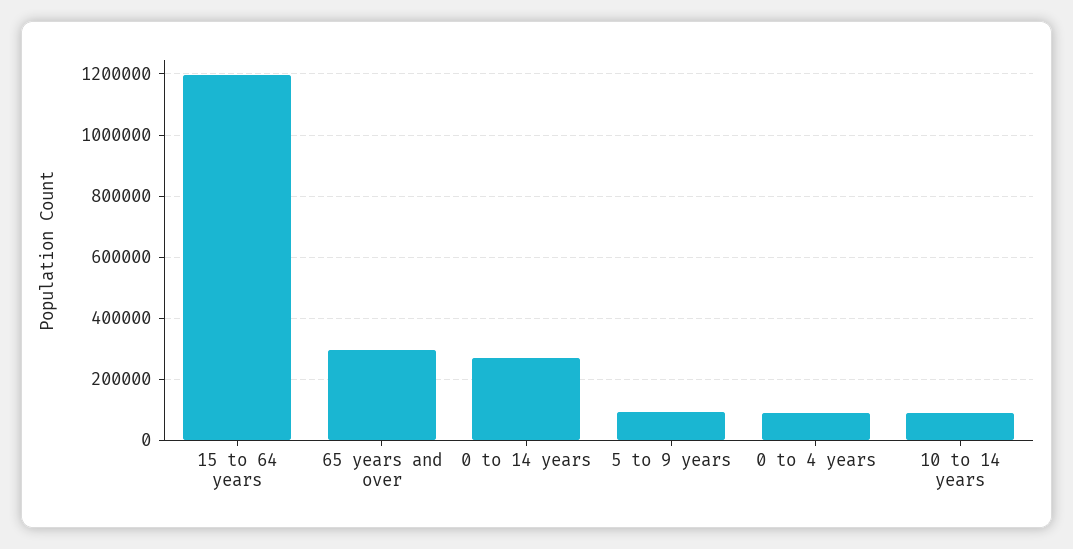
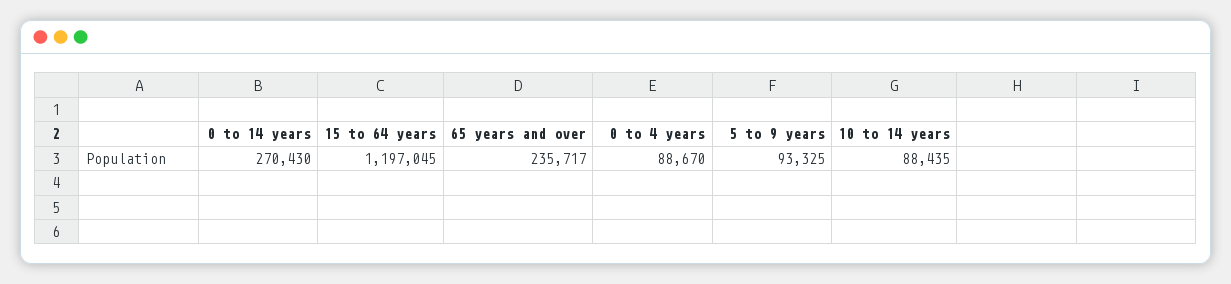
65 years and over: 300000 -> 235717

